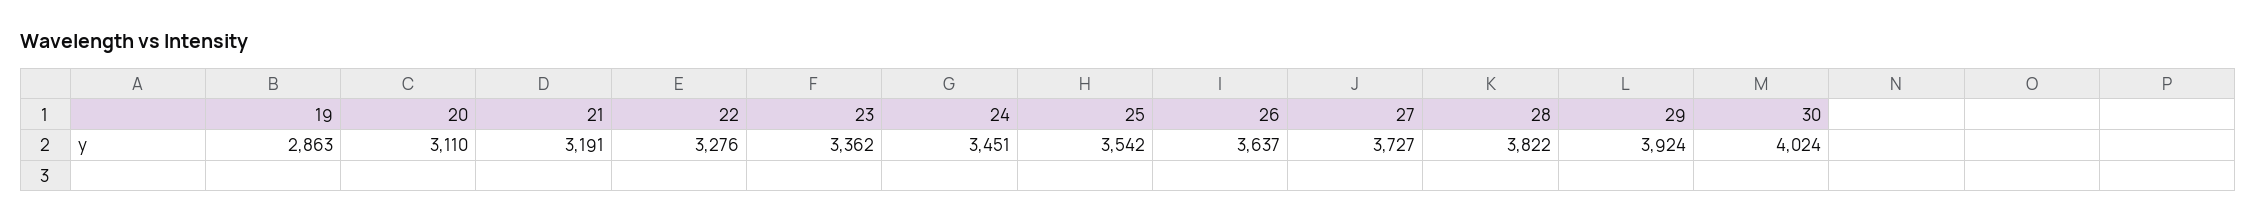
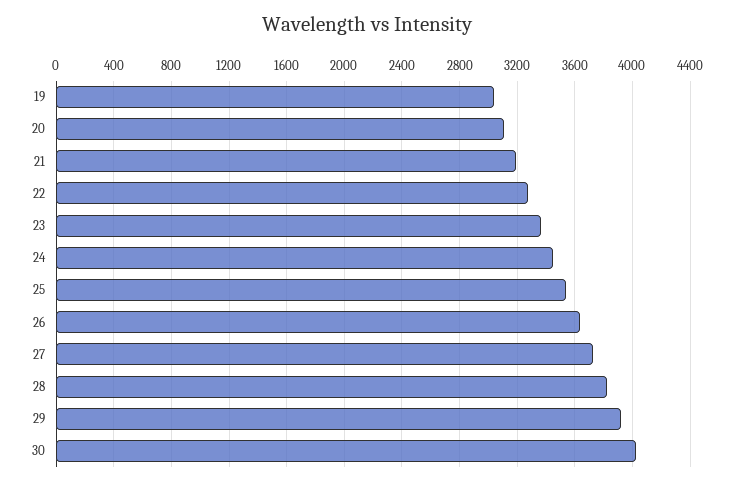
19: 2863 -> 3050

